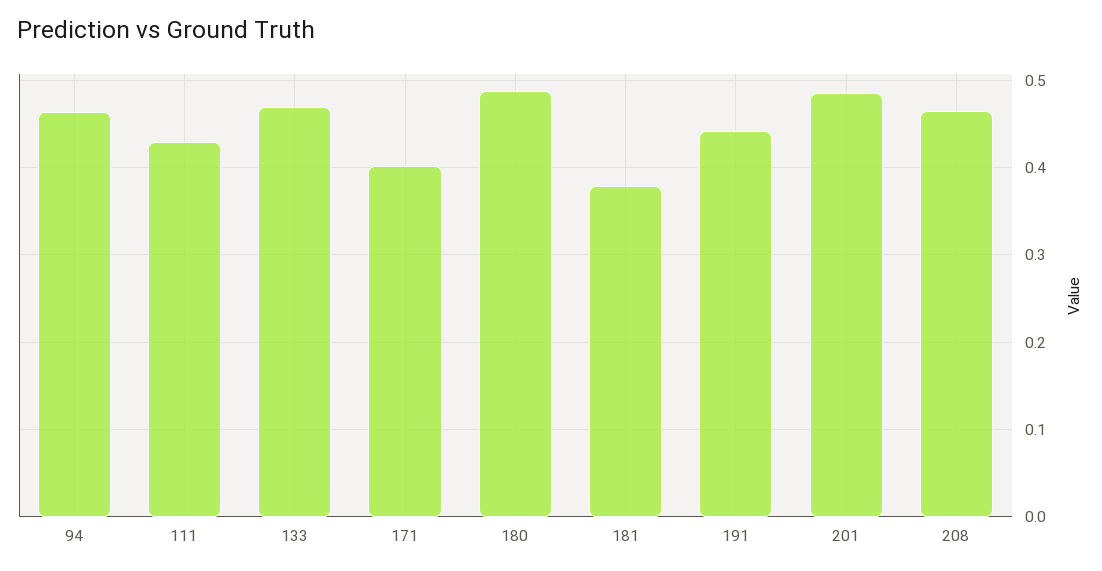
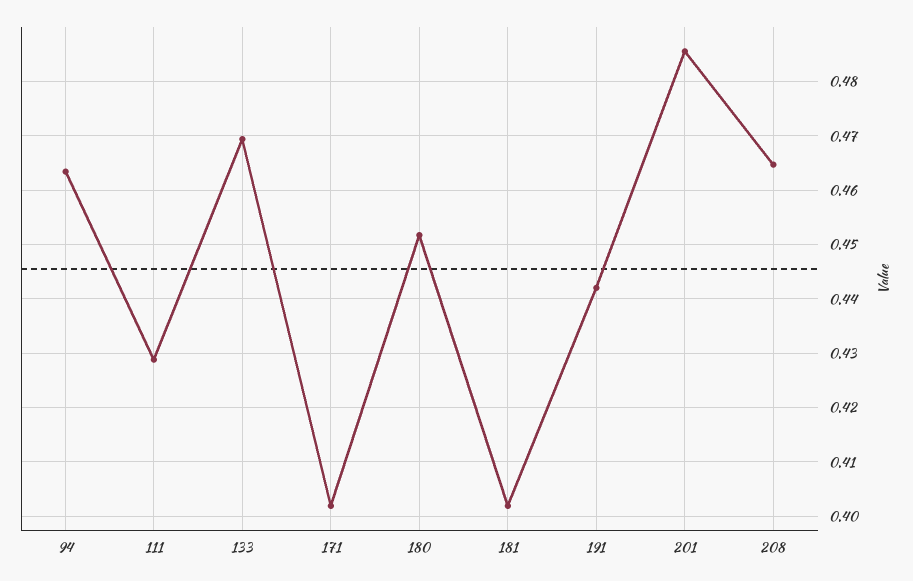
180: 0.49 -> 0.452
181: 0.38 -> 0.402

